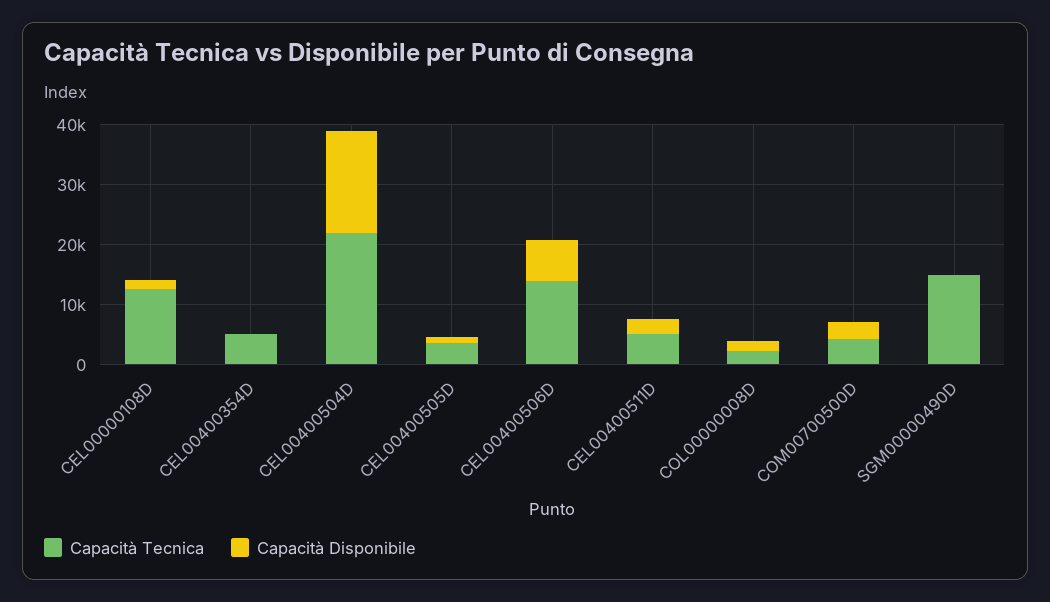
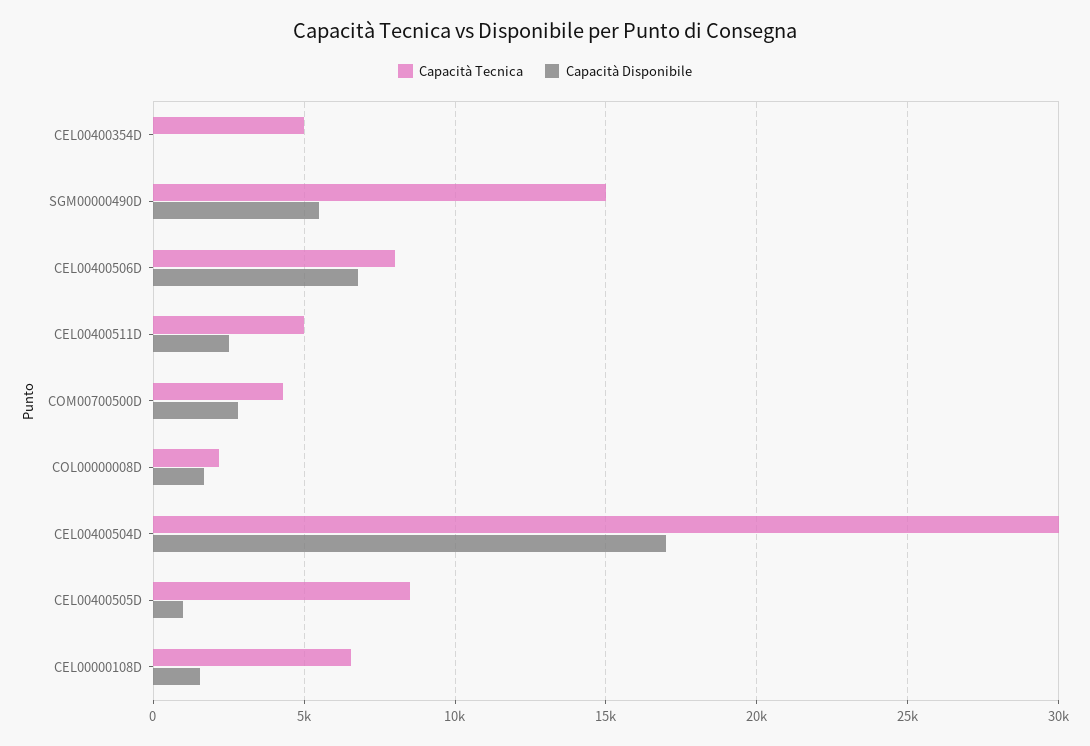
Capacità Tecnica, CEL00000108D: 12000 -> 6500
Capacità Tecnica, CEL00400504D: 22000 -> 30000
Capacità Tecnica, CEL00400505D: 4000 -> 8500
Capacità Tecnica, CEL00400506D: 14000 -> 8000
Capacità Disponibile, SGM00000490D: 0 -> 5500

